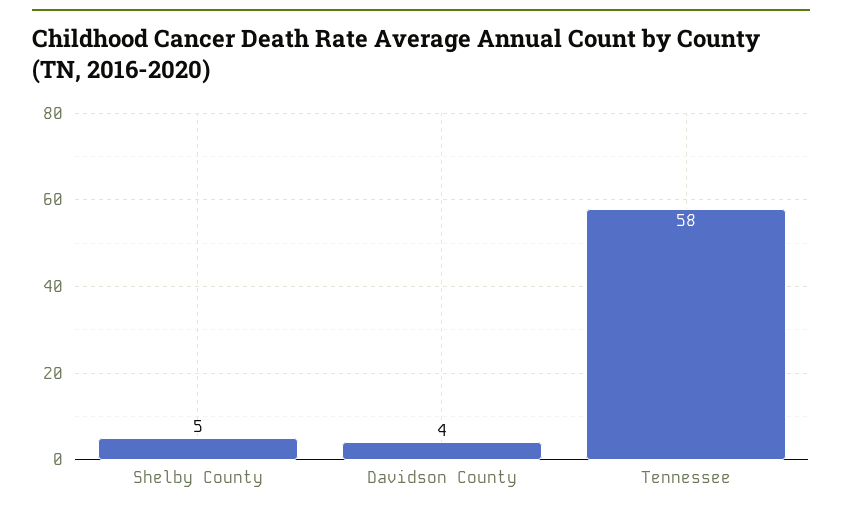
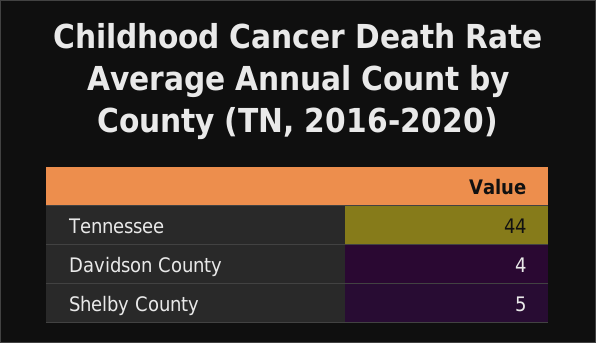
Tennessee: 58 -> 44

